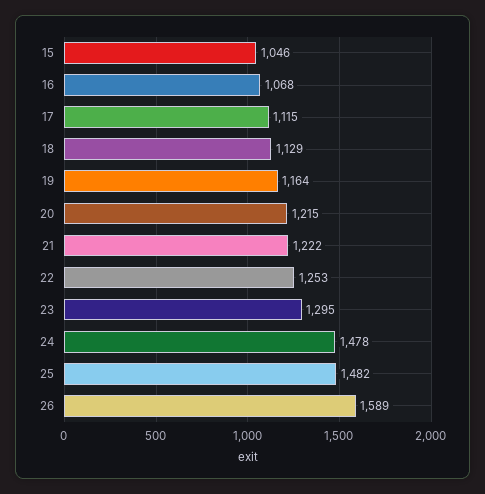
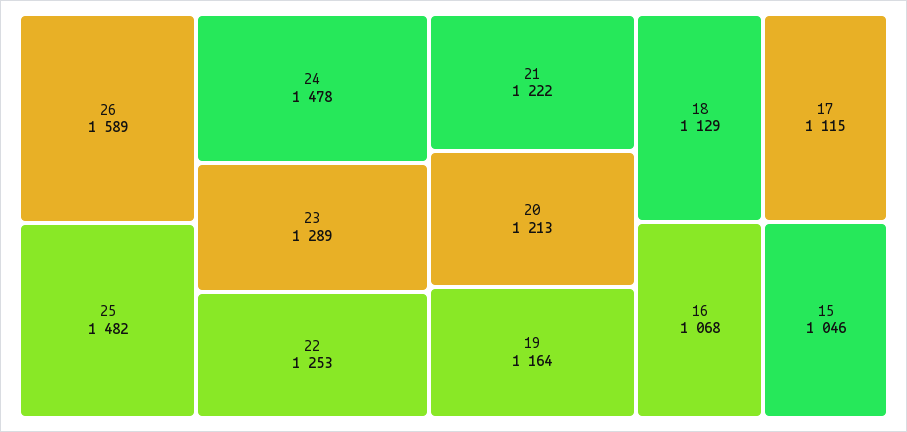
20: 1215 -> 1213
23: 1295 -> 1289

